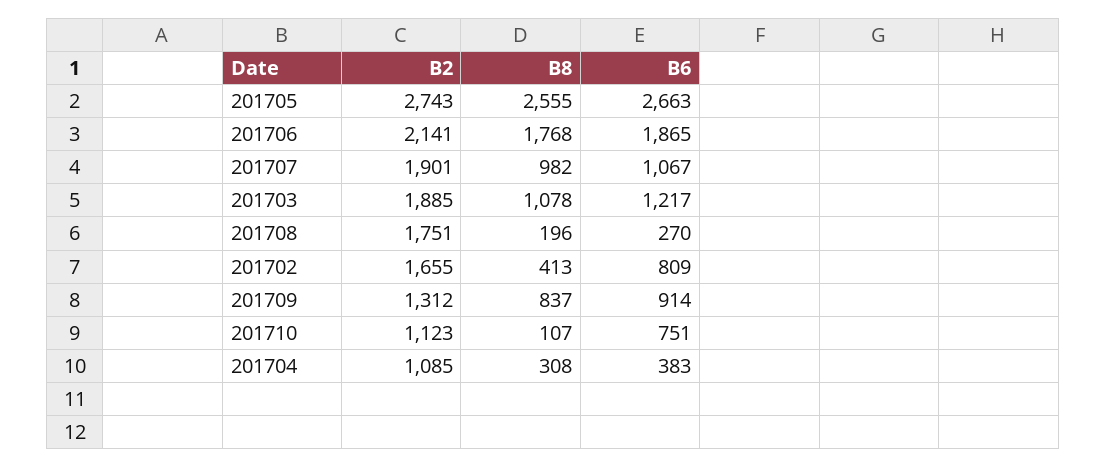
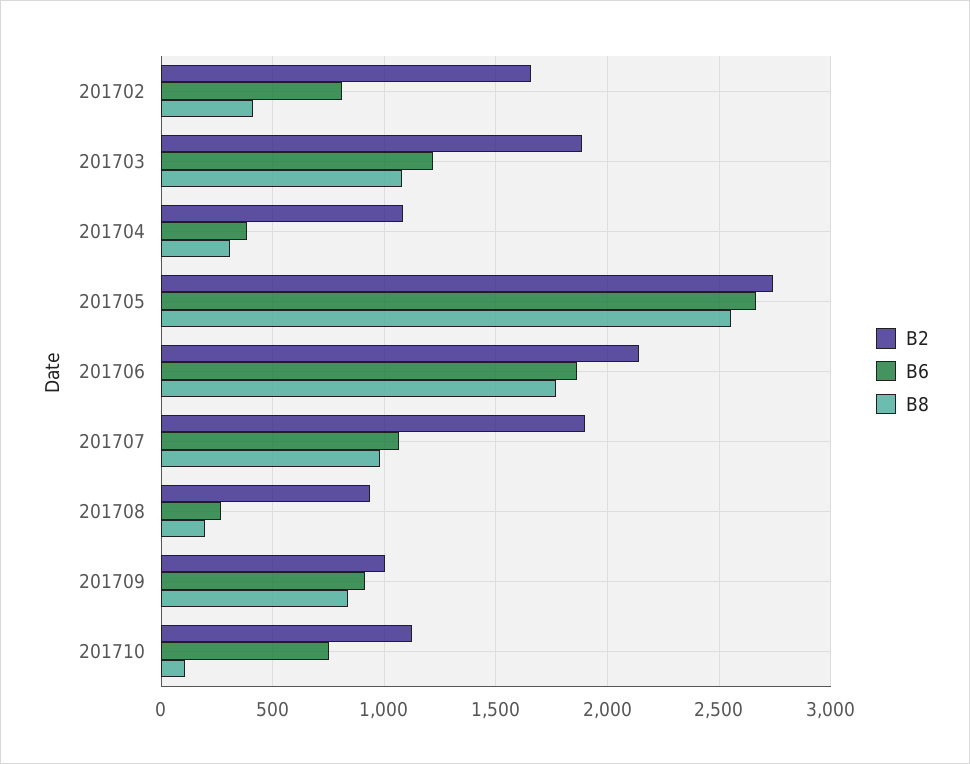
B2, 201708: 1751 -> 950
B2, 201709: 1312 -> 1000

